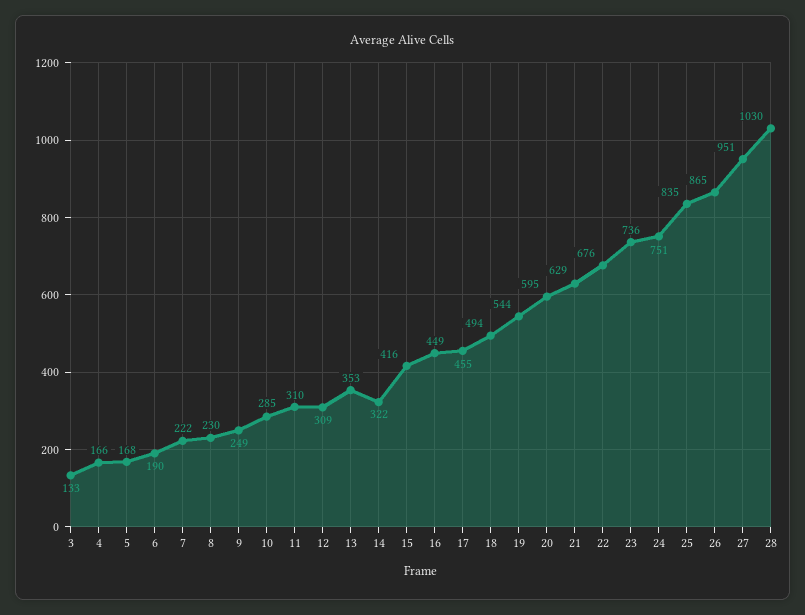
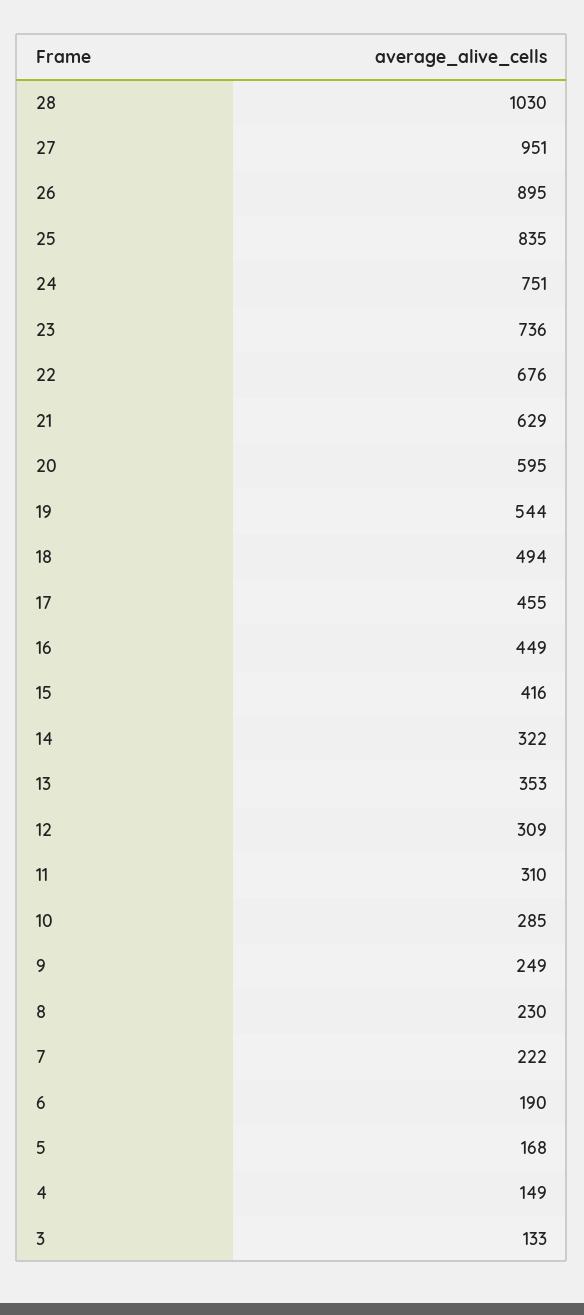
4: 166 -> 149
26: 865 -> 895

